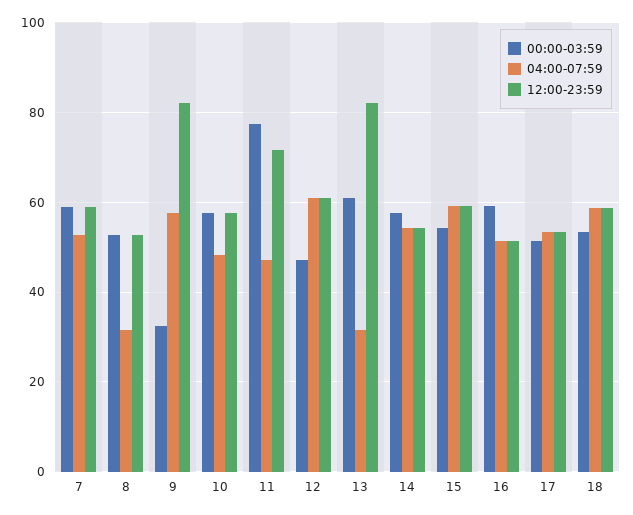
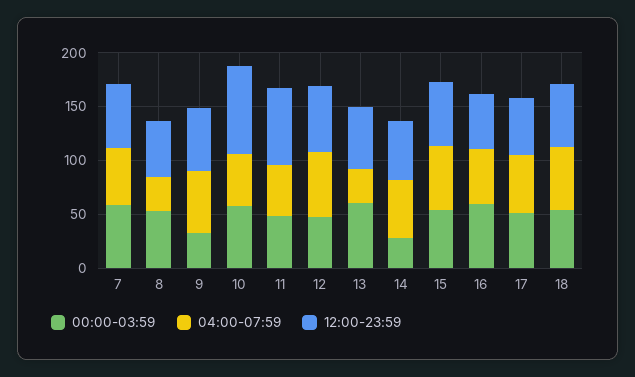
12:00-23:59, 9: 82 -> 60
12:00-23:59, 10: 58 -> 80
00:00-03:59, 11: 78 -> 50
12:00-23:59, 13: 82 -> 60
00:00-03:59, 14: 58 -> 30

